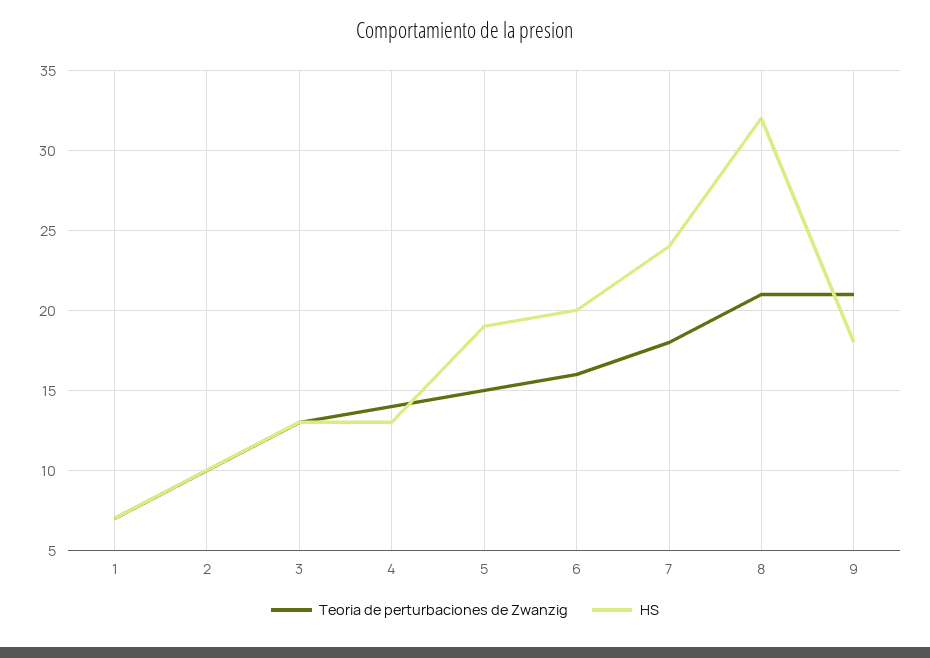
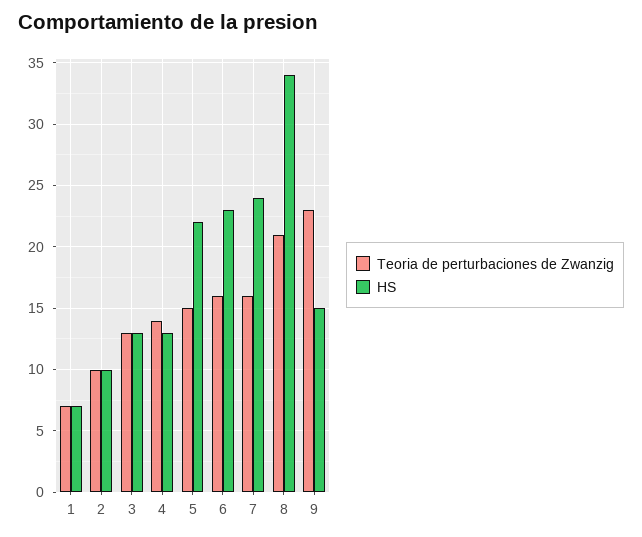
HS, 5: 19 -> 22
HS, 6: 20 -> 23
Teoria de perturbaciones de Zwanzig, 7: 18 -> 16
HS, 8: 32 -> 34
Teoria de perturbaciones de Zwanzig, 9: 21 -> 23
HS, 9: 18 -> 15

